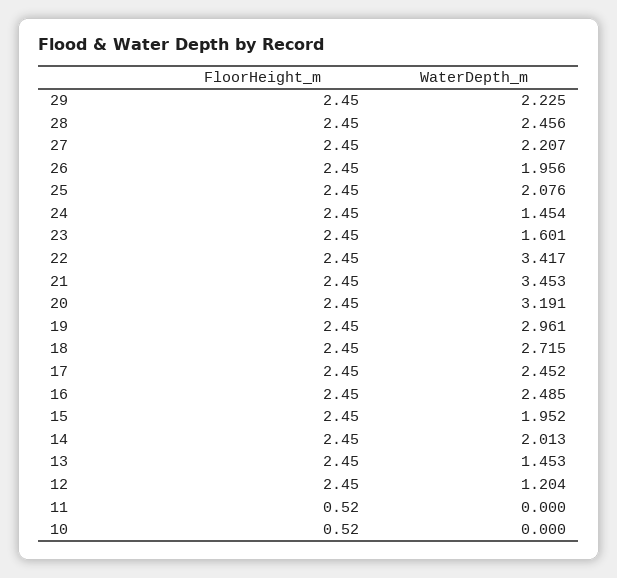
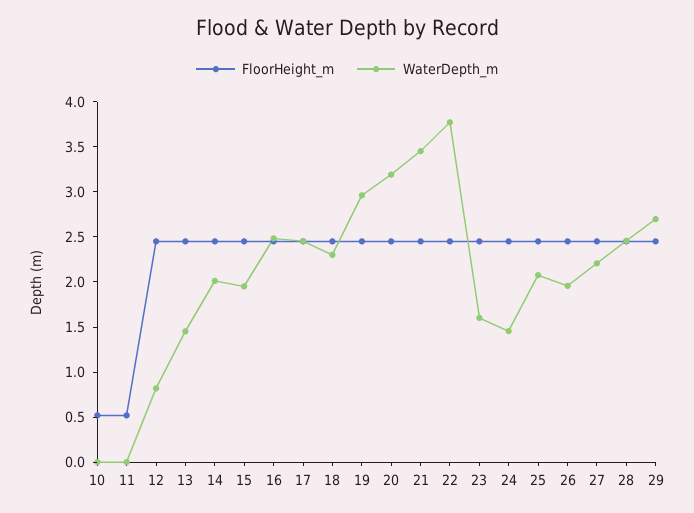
WaterDepth_m, 29: 2.225 -> 2.7
WaterDepth_m, 22: 3.417 -> 3.8
WaterDepth_m, 18: 2.715 -> 2.3
WaterDepth_m, 12: 1.204 -> 0.8

